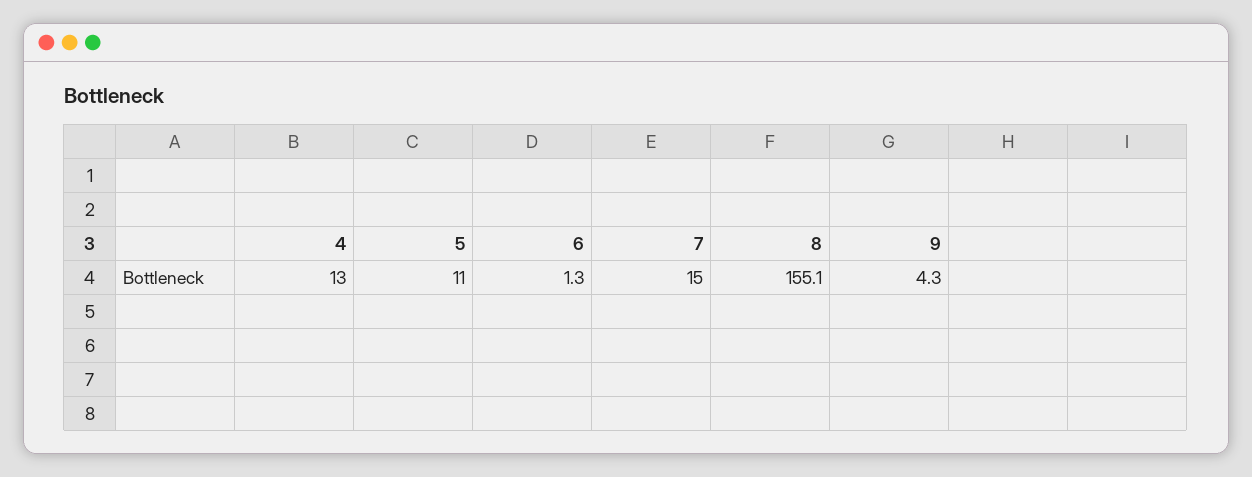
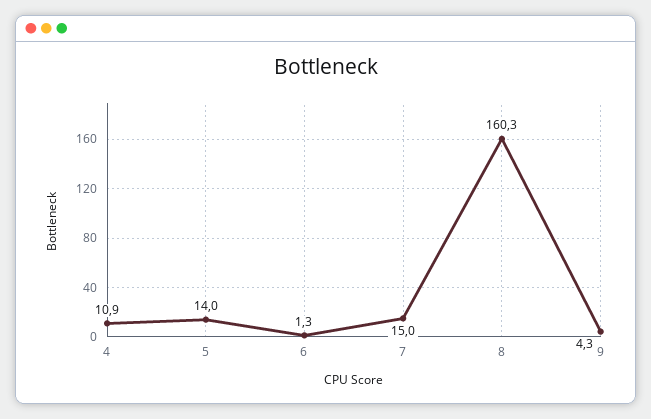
4: 13 -> 10.9
5: 11 -> 14
8: 155.1 -> 160.3

